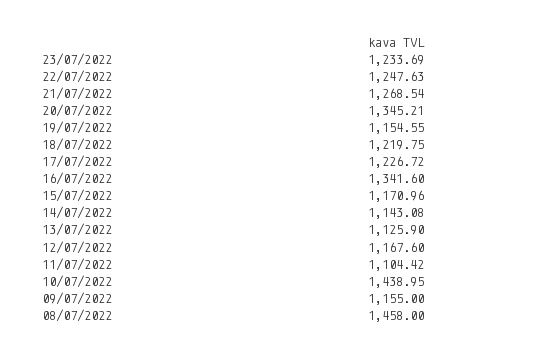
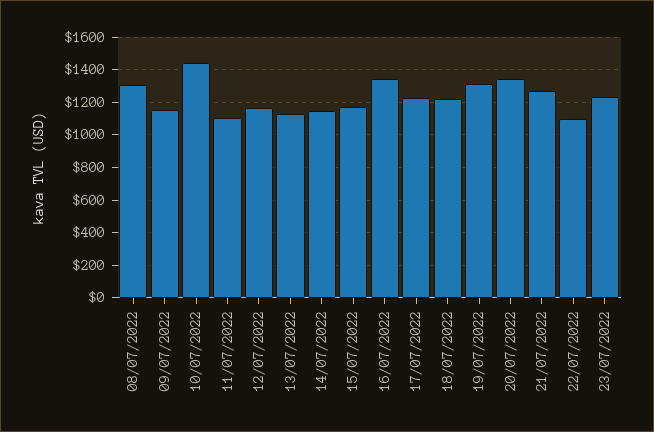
22/07/2022: 1247.63 -> 1100
19/07/2022: 1154.55 -> 1300
08/07/2022: 1458 -> 1300

